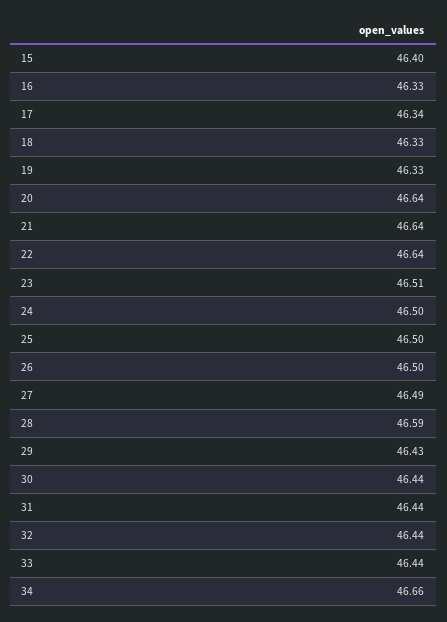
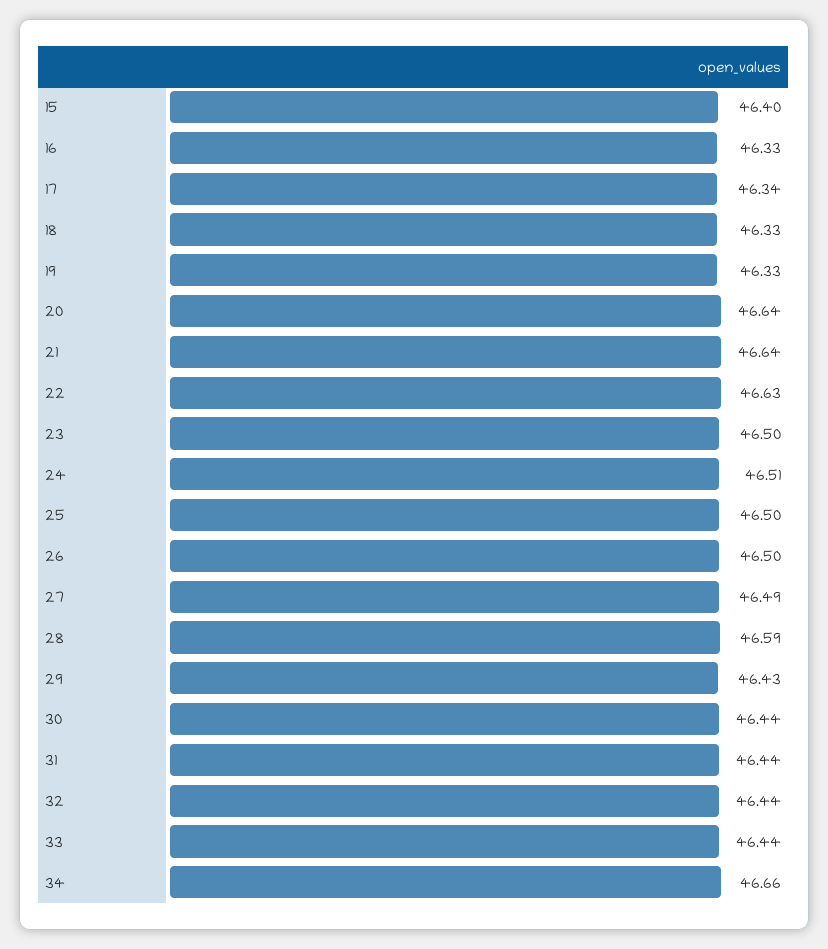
22: 46.64 -> 46.63
23: 46.51 -> 46.5
24: 46.5 -> 46.51

